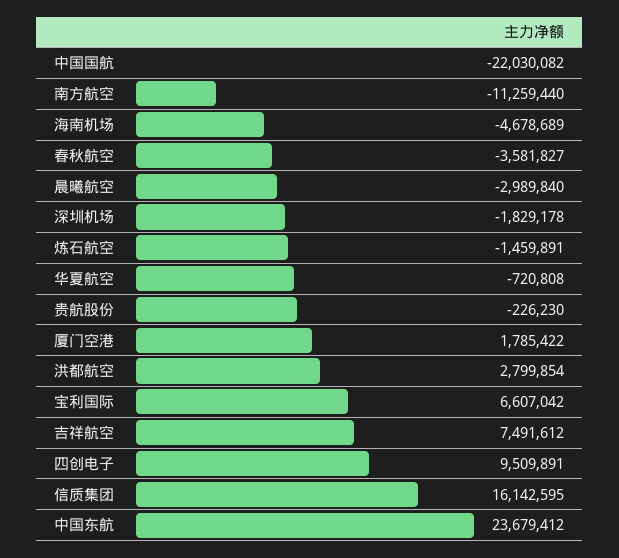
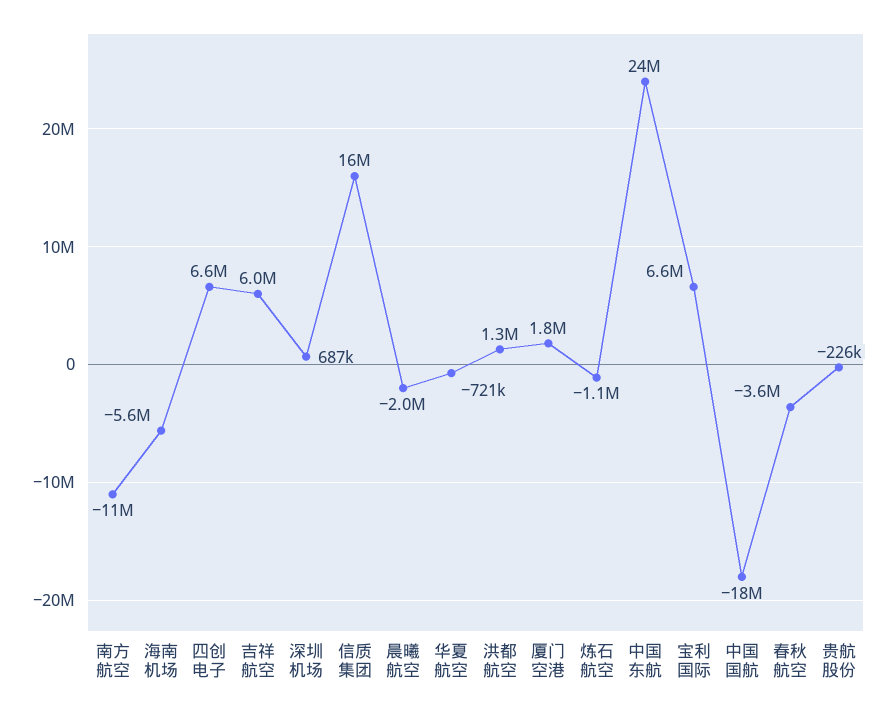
中国国航: -22030082 -> -18000000
海南机场: -4678689 -> -5600000
晨曦航空: -2989840 -> -2000000
深圳机场: -1829178 -> 687000
炼石航空: -1459891 -> -1100000
洪都航空: 2799854 -> 1300000
吉祥航空: 7491612 -> 6000000
四创电子: 9509891 -> 6600000

